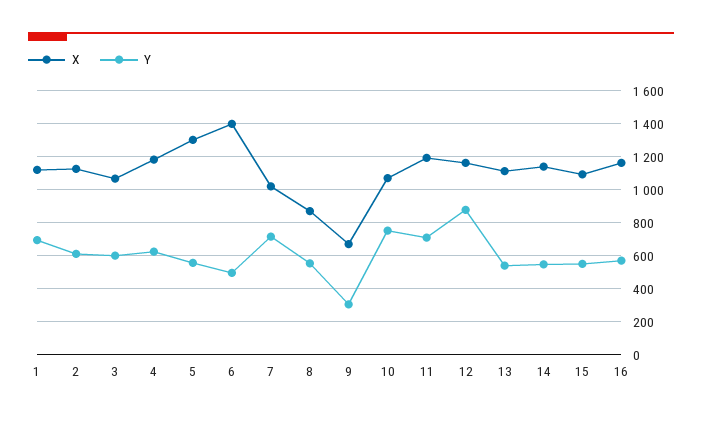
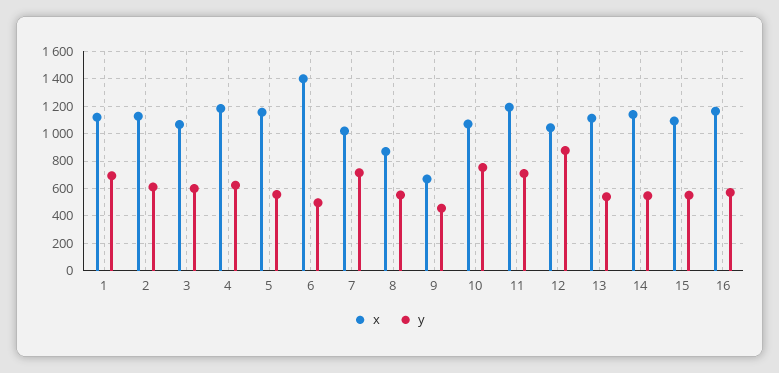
X, 5: 1300 -> 1150
Y, 9: 300 -> 450
X, 12: 1150 -> 1050

